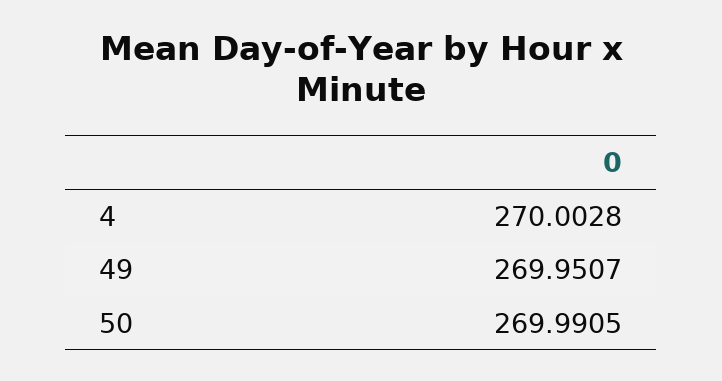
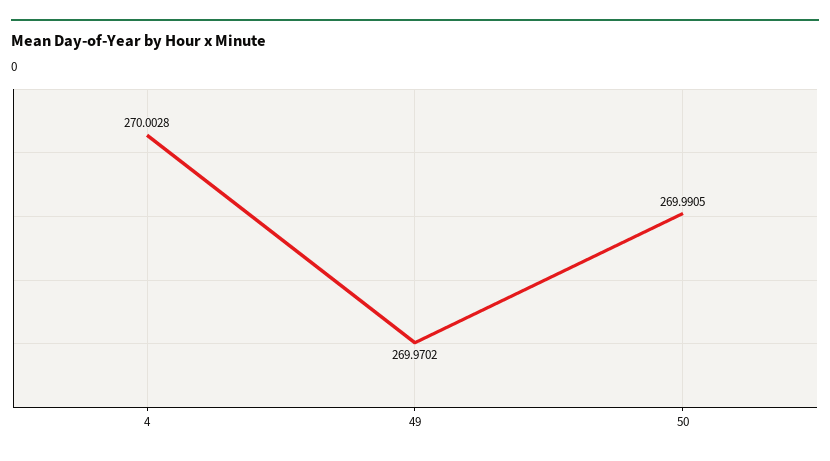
49: 269.9507 -> 269.9702

